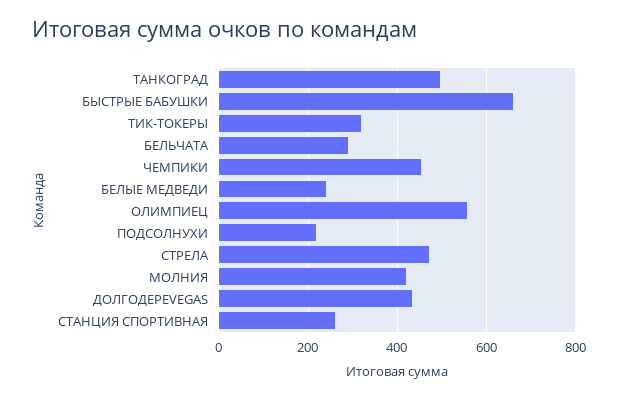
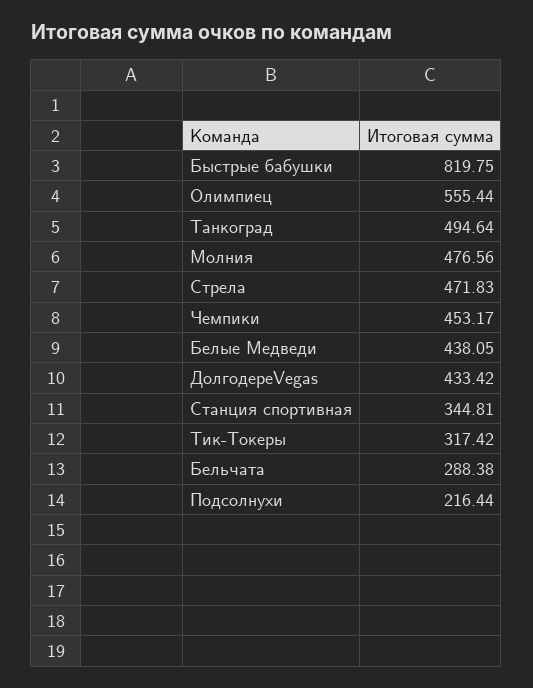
БЫСТРЫЕ БАБУШКИ: 660 -> 819.75
БЕЛЫЕ МЕДВЕДИ: 240 -> 438.05
МОЛНИЯ: 420 -> 476.56
СТАНЦИЯ СПОРТИВНАЯ: 260 -> 344.81

